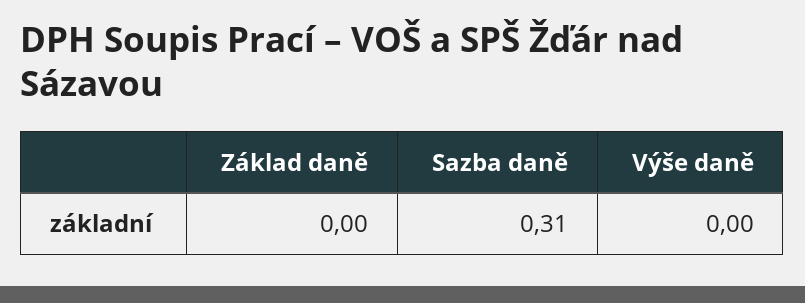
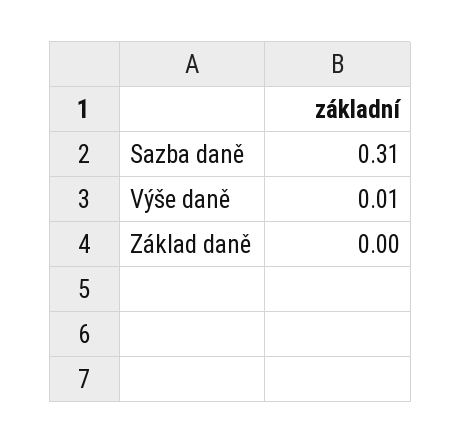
Výše daně: 0 -> 0.01

